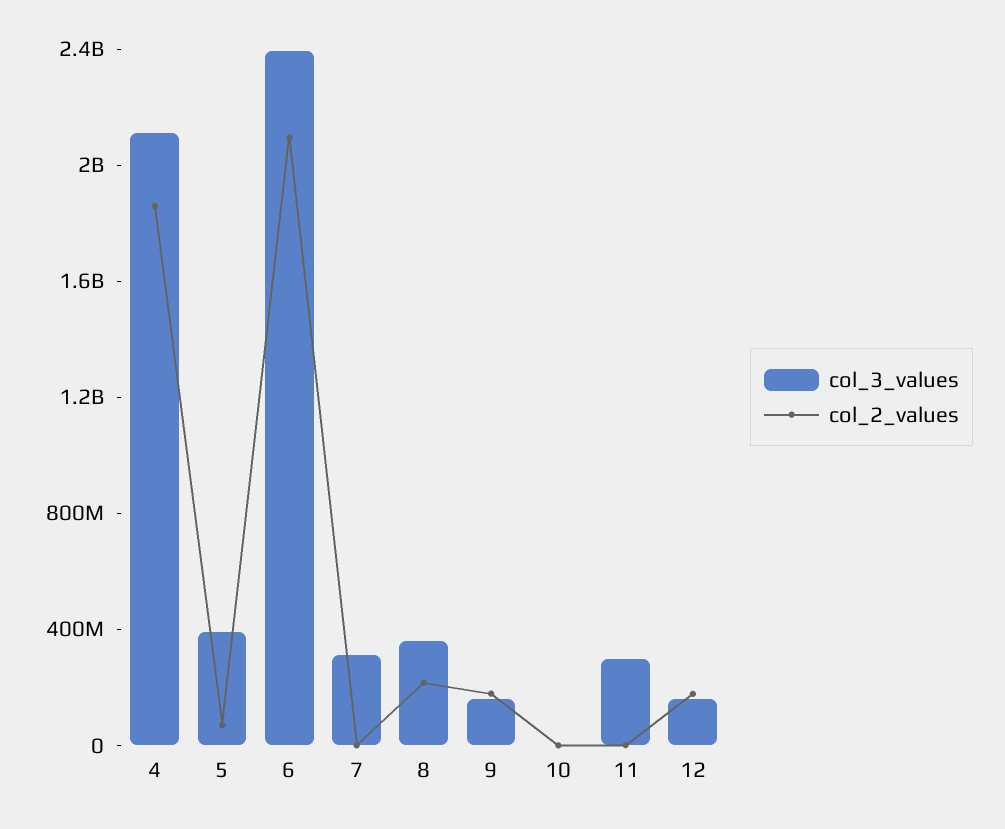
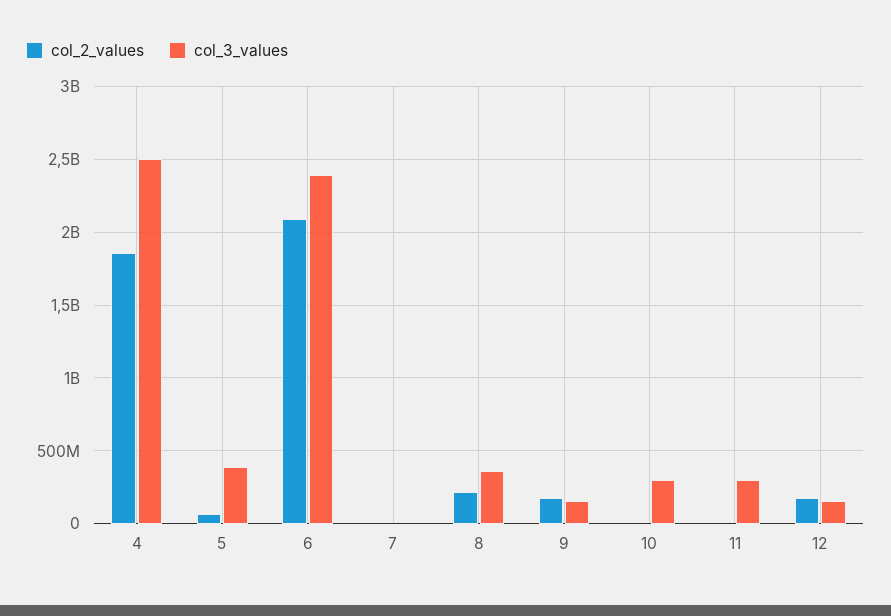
col_3_values, 4: 2100000000 -> 2500000000
col_3_values, 7: 300000000 -> 0
col_3_values, 10: 0 -> 300000000

